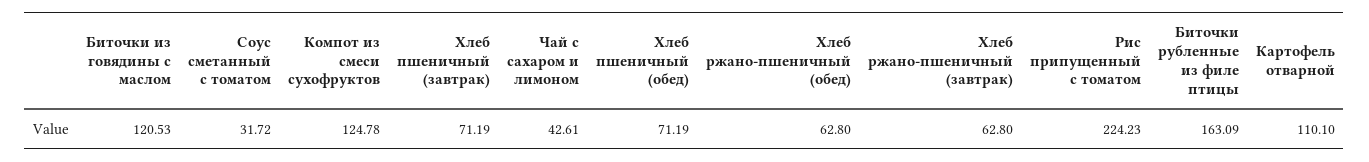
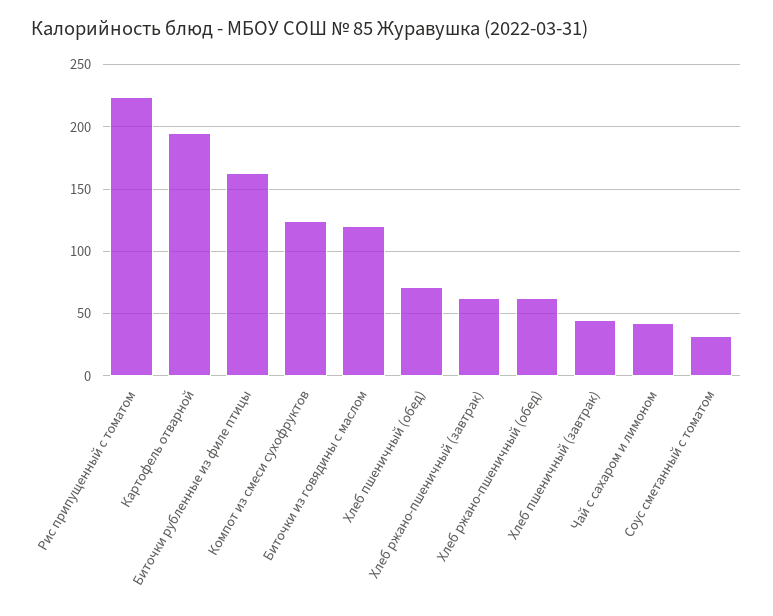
Хлеб пшеничный (завтрак): 71.19 -> 45
Картофель отварной: 110.1 -> 195

